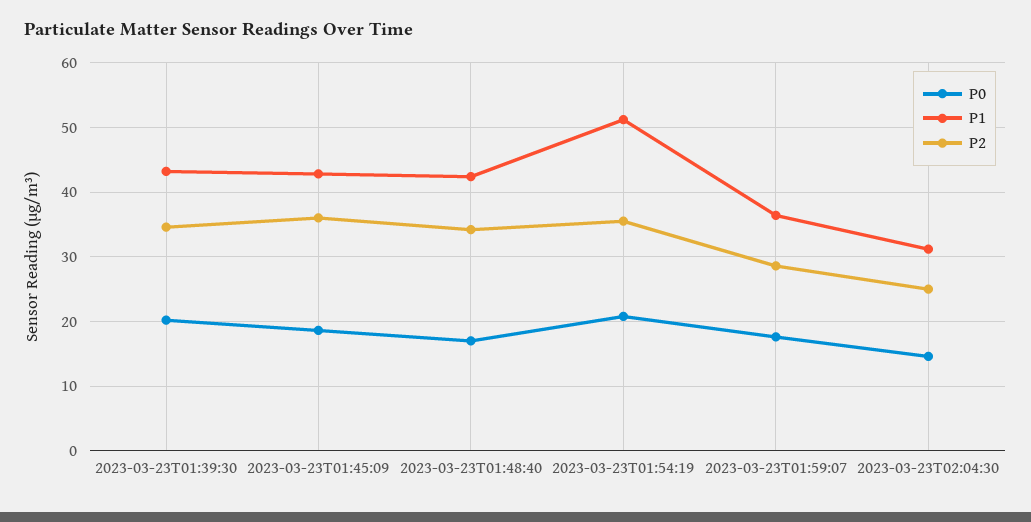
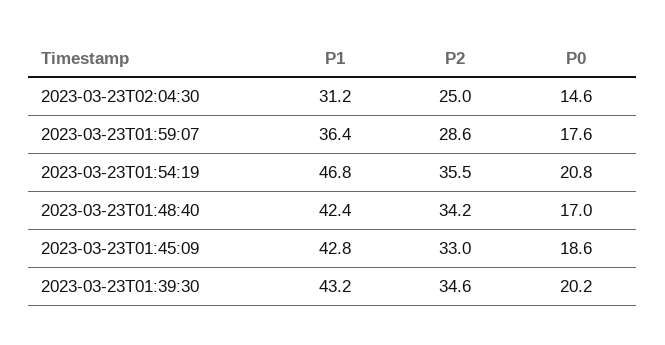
P2, 2023-03-23T01:45:09: 36 -> 33
P1, 2023-03-23T01:54:19: 51 -> 46.8

